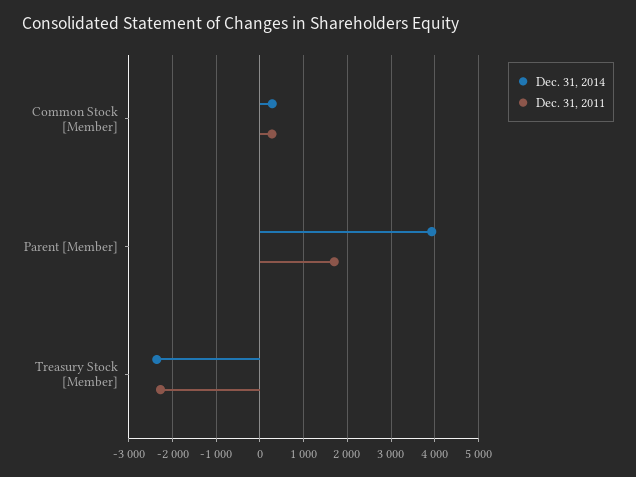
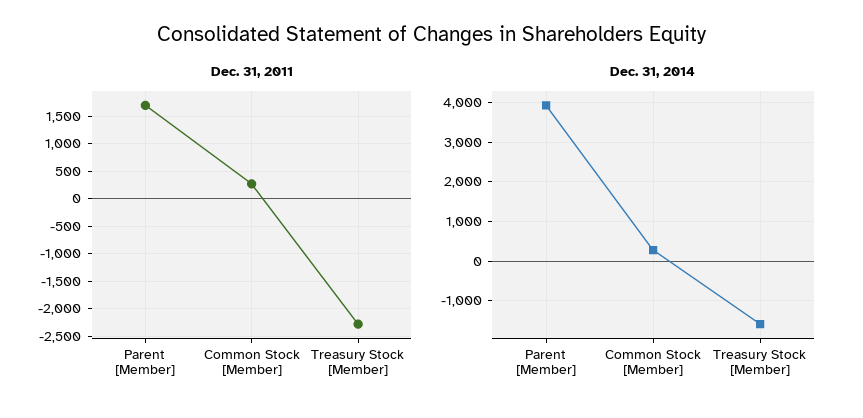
Dec. 31, 2014, Treasury Stock [Member]: -2400 -> -1600

